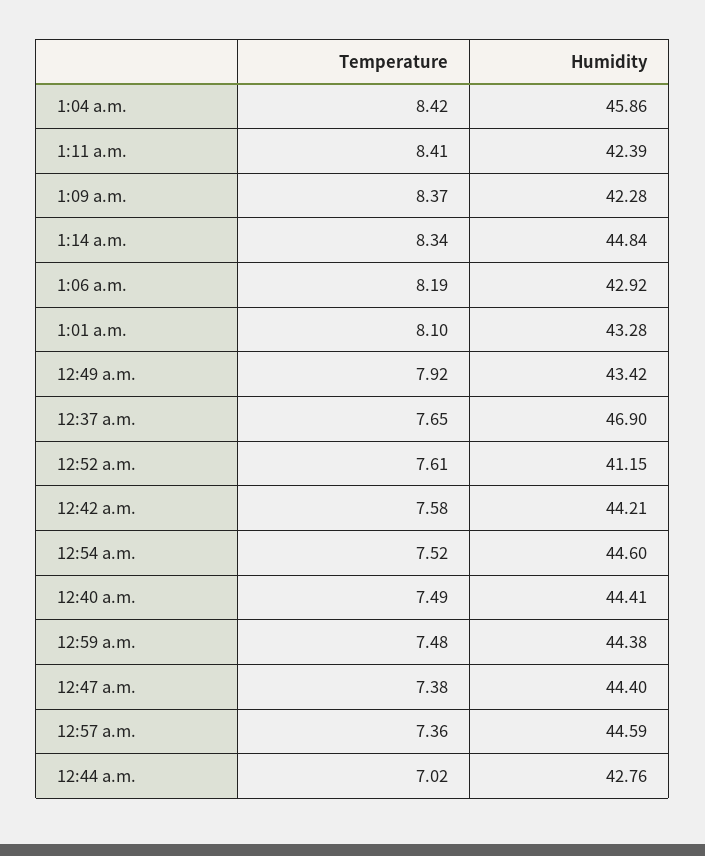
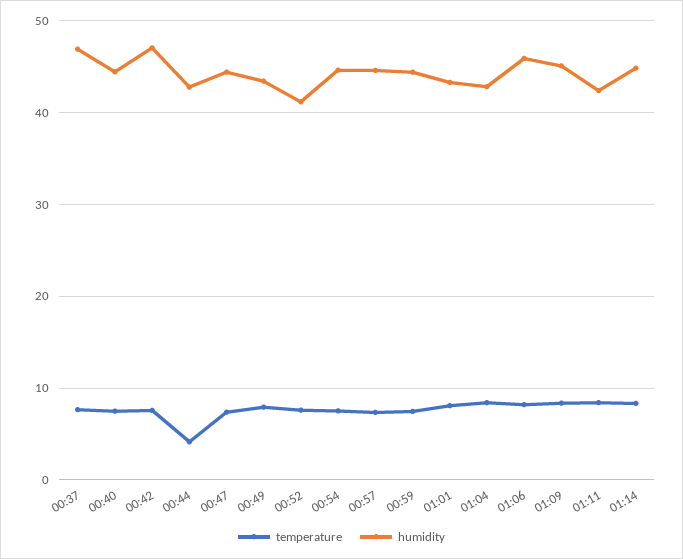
Humidity, 1:04 a.m.: 45.86 -> 43
Humidity, 1:09 a.m.: 42.28 -> 45
Humidity, 1:06 a.m.: 42.92 -> 46
Humidity, 12:42 a.m.: 44.21 -> 47
Temperature, 12:44 a.m.: 7.02 -> 4

